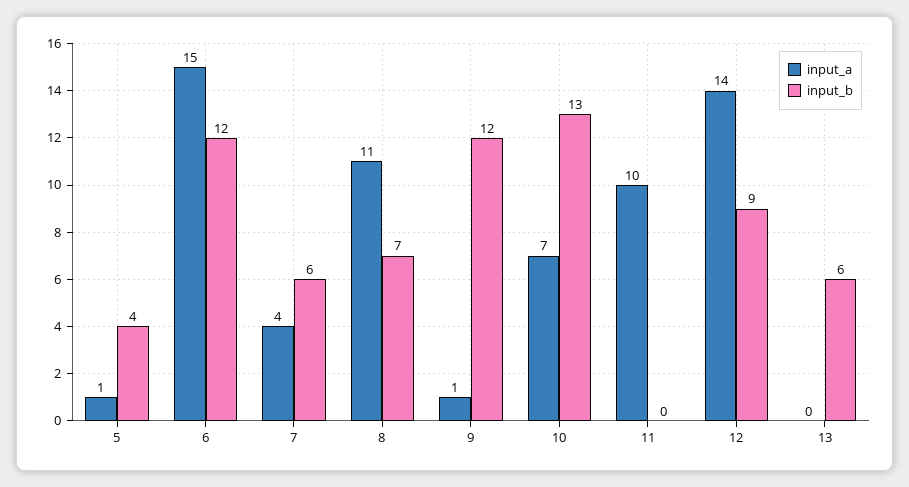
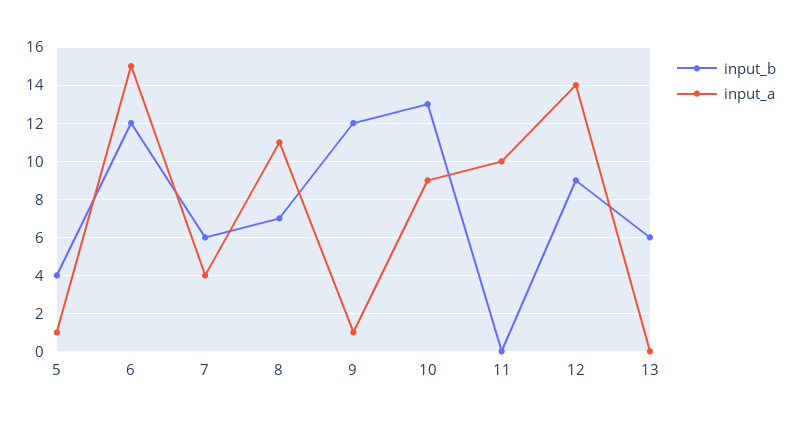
input_a, 10: 7 -> 9

